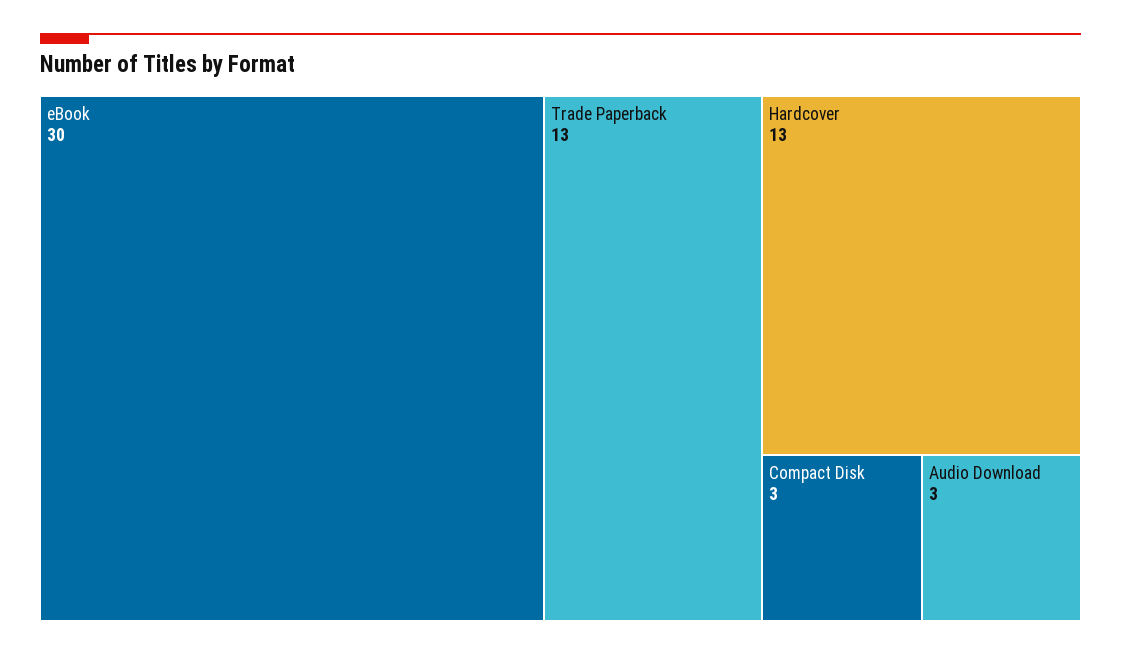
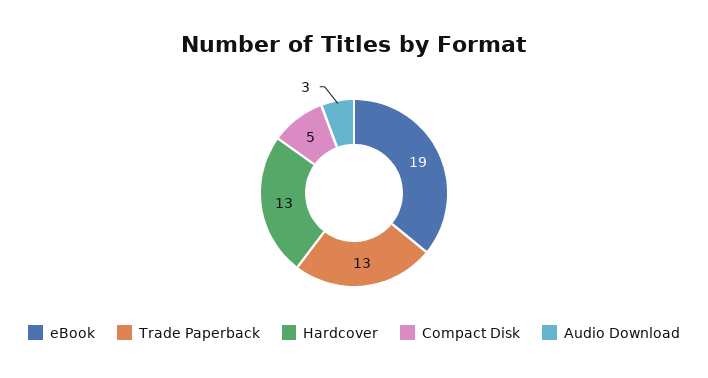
eBook: 30 -> 19
Compact Disk: 3 -> 5

